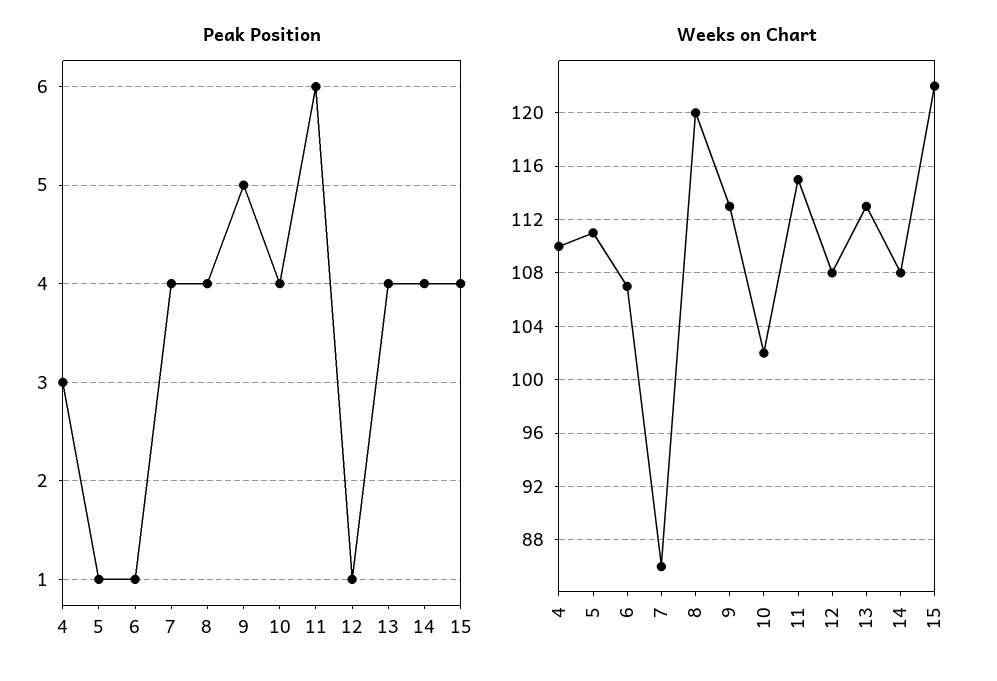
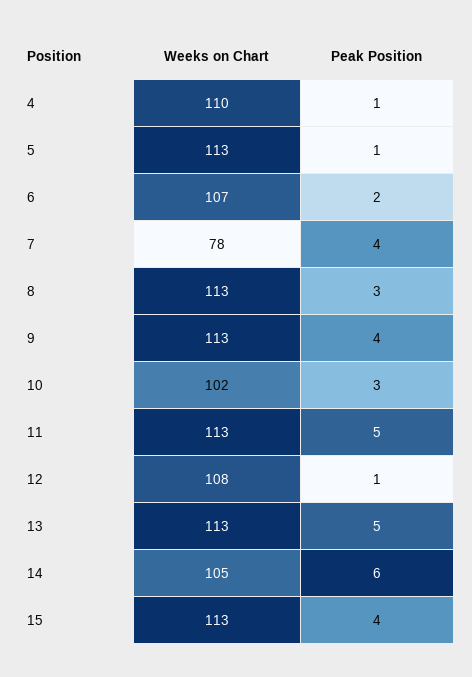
Peak Position, 4: 3 -> 1
Peak Position, 6: 1 -> 2
Peak Position, 8: 4 -> 3
Peak Position, 9: 5 -> 4
Peak Position, 10: 4 -> 3
Peak Position, 11: 6 -> 5
Peak Position, 13: 4 -> 5
Peak Position, 14: 4 -> 6
Weeks on Chart, 5: 111 -> 113
Weeks on Chart, 7: 86 -> 78
Weeks on Chart, 8: 120 -> 113
Weeks on Chart, 11: 115 -> 113
Weeks on Chart, 14: 108 -> 105
Weeks on Chart, 15: 122 -> 113

